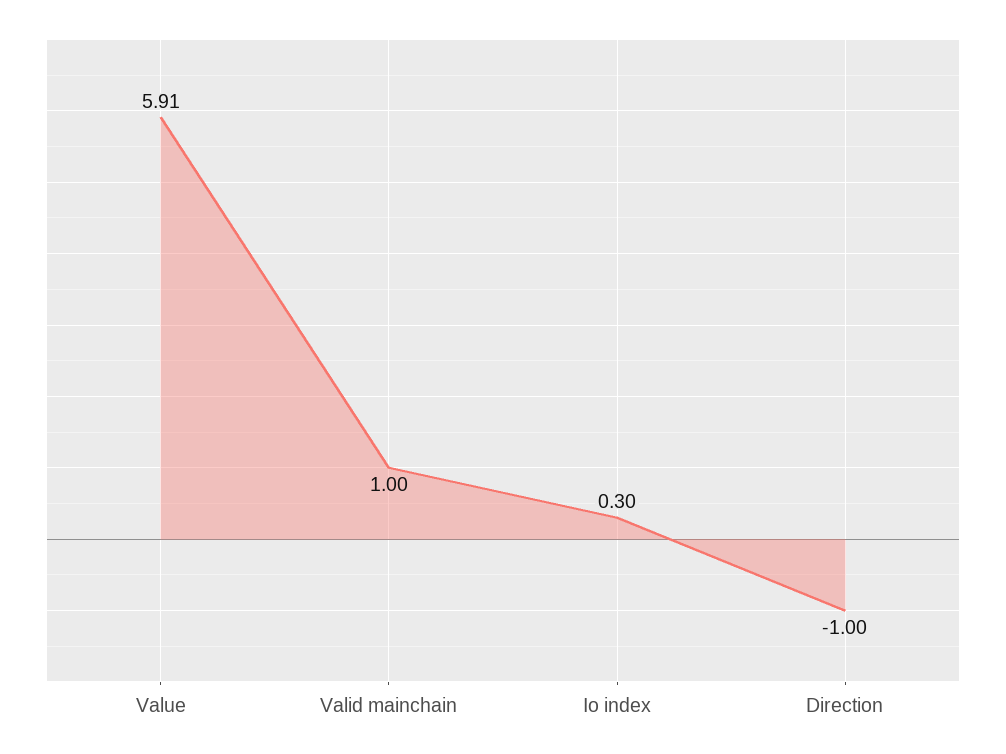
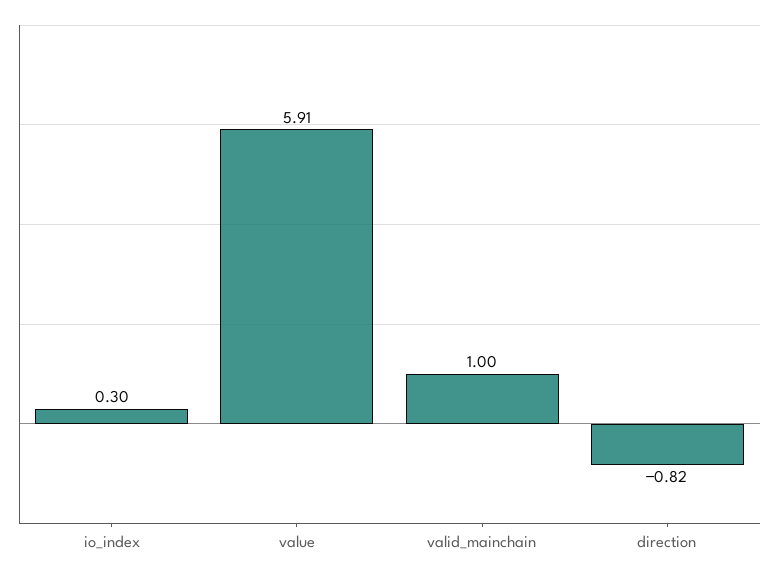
Direction: -1 -> -0.82

